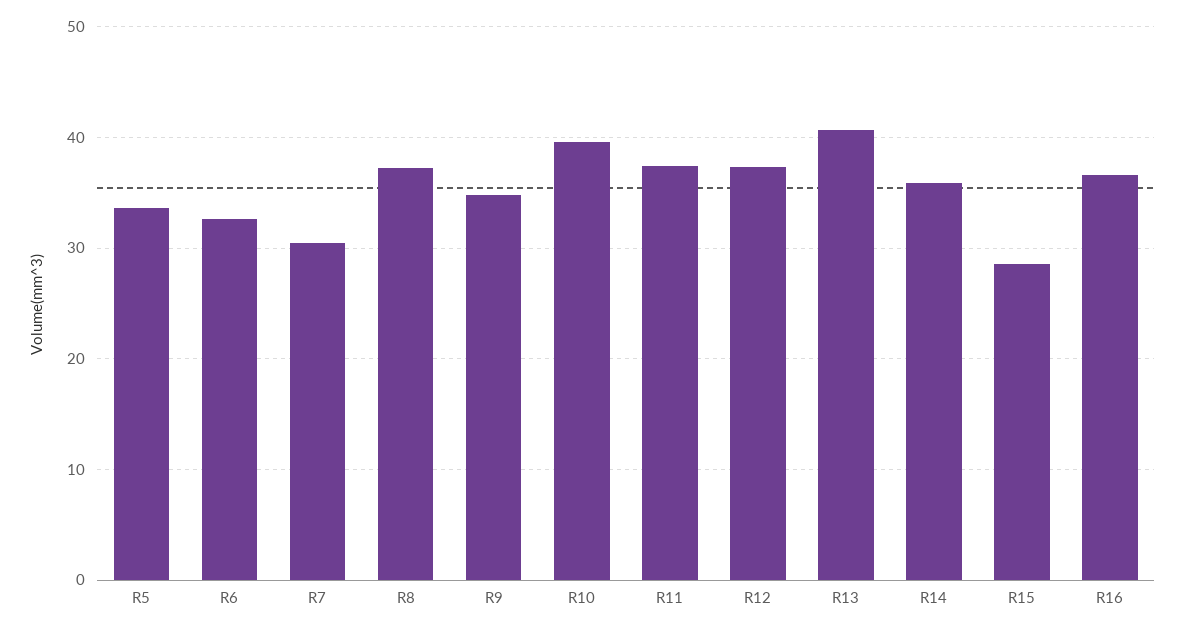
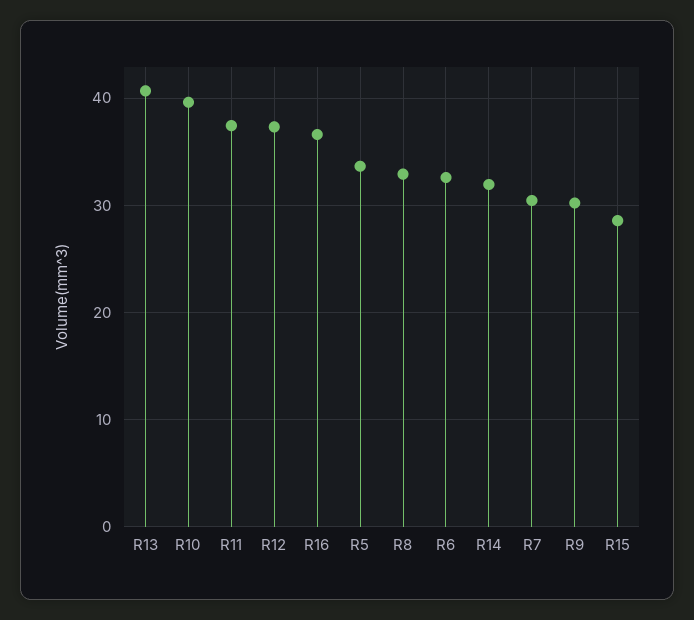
R8: 37 -> 33
R9: 35 -> 30
R14: 36 -> 32

